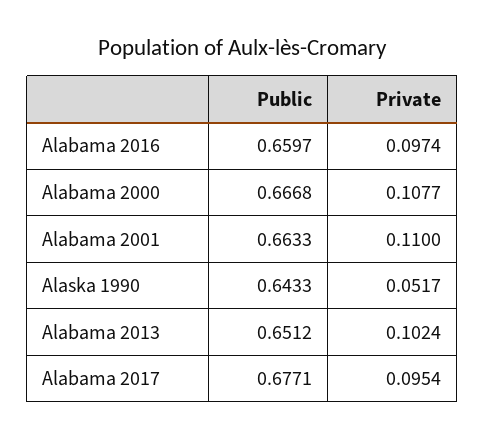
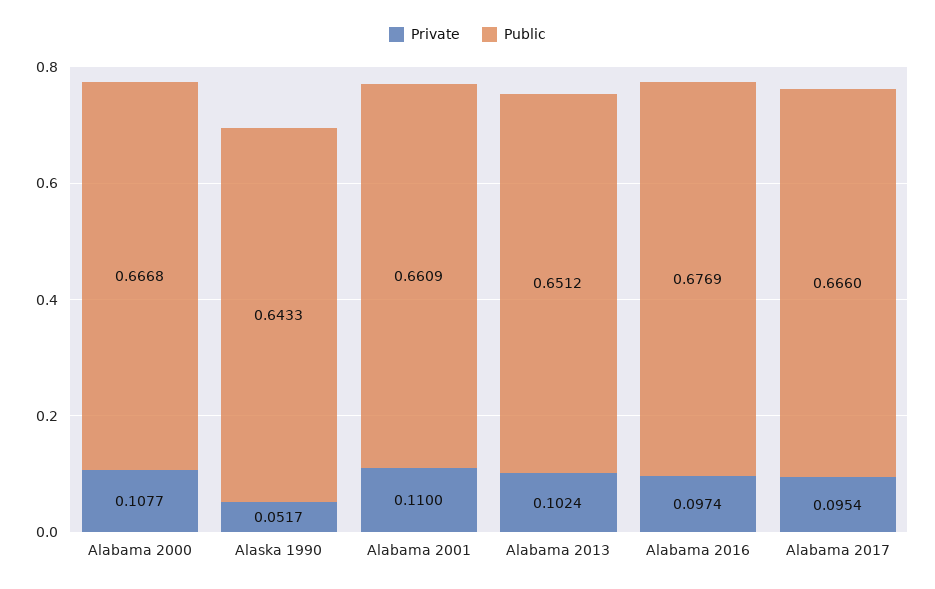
Public, Alabama 2016: 0.6597 -> 0.6769
Public, Alabama 2001: 0.6633 -> 0.6609
Public, Alabama 2017: 0.6771 -> 0.666

